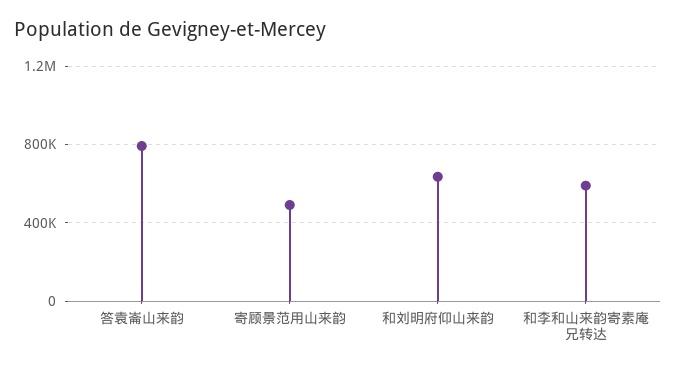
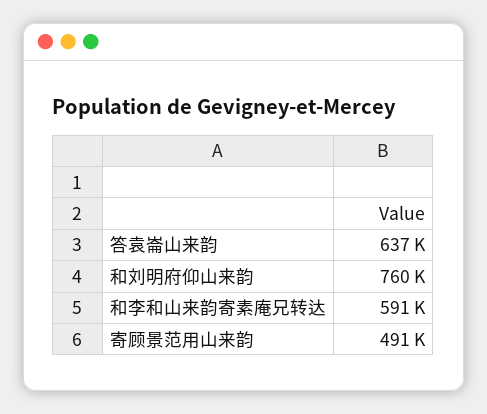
答袁崙山来韵: 800000 -> 637000
和刘明府仰山来韵: 650000 -> 760000

